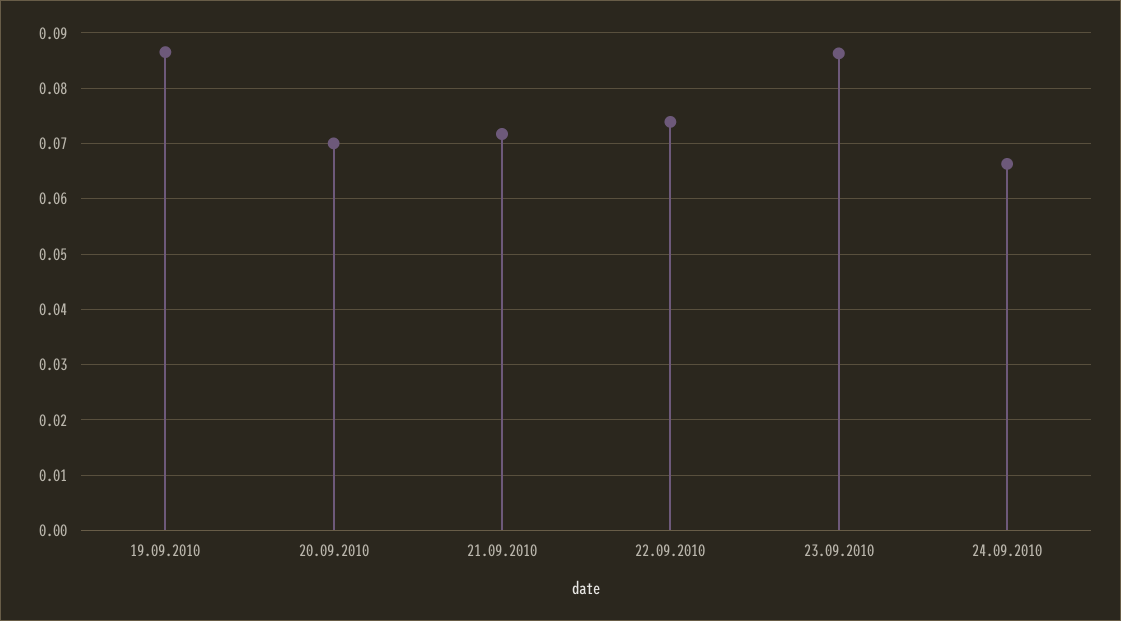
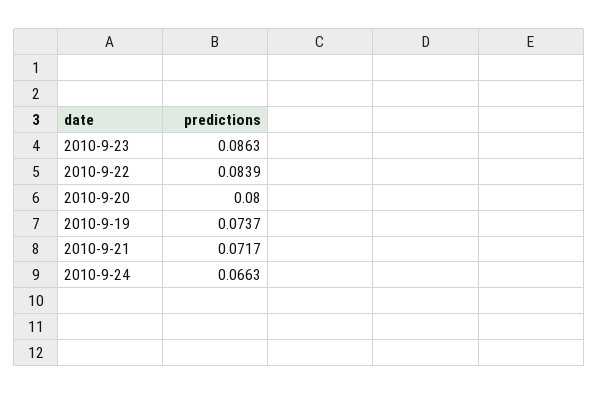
19.09.2010: 0.086 -> 0.0737
20.09.2010: 0.07 -> 0.08
22.09.2010: 0.074 -> 0.0839

